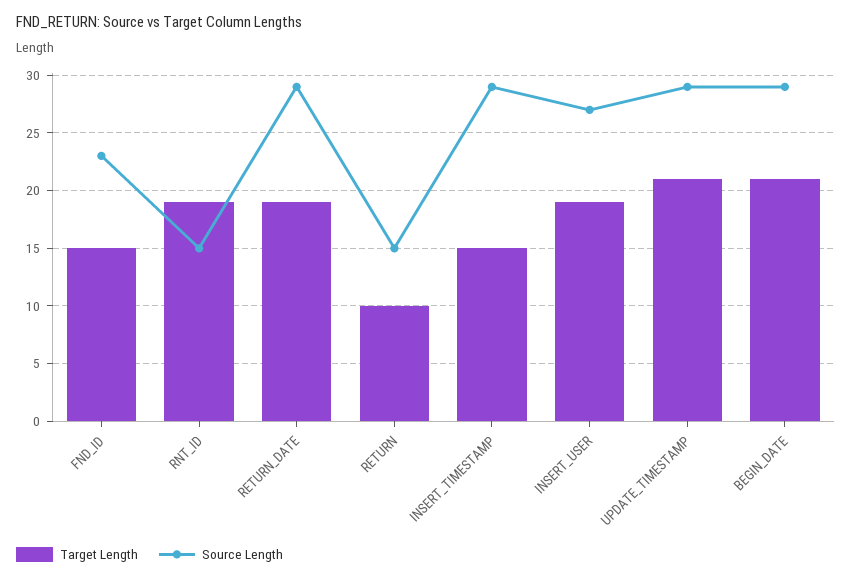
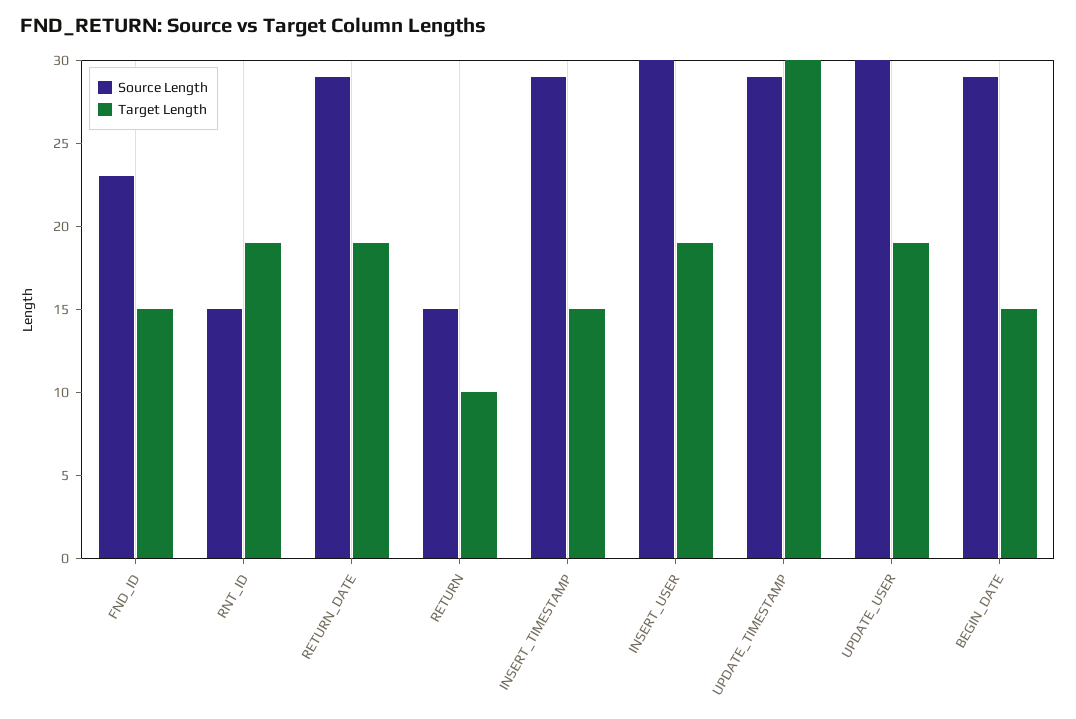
Source Length, INSERT_USER: 27 -> 30
Target Length, UPDATE_TIMESTAMP: 21 -> 30
Target Length, BEGIN_DATE: 21 -> 15
Source Length, UPDATE_USER: none -> 30
Target Length, UPDATE_USER: none -> 19

